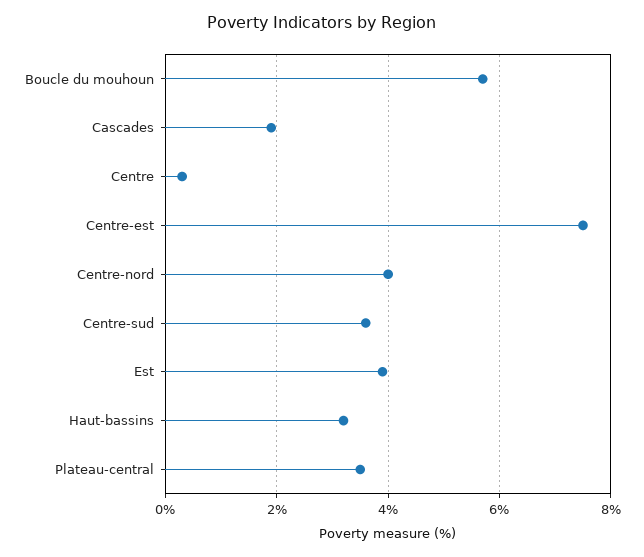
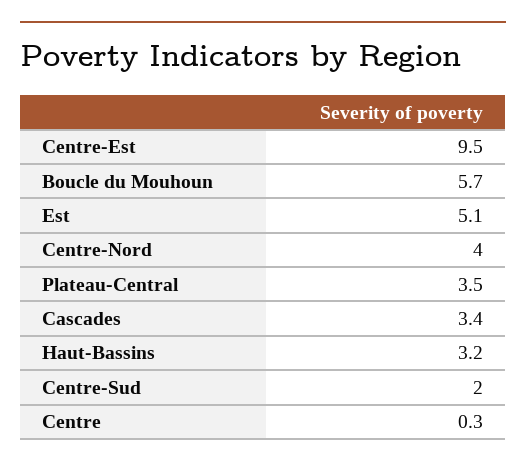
Cascades: 2 -> 3.4
Centre-est: 7.5 -> 9.5
Centre-sud: 3.5 -> 2
Est: 4 -> 5.1

